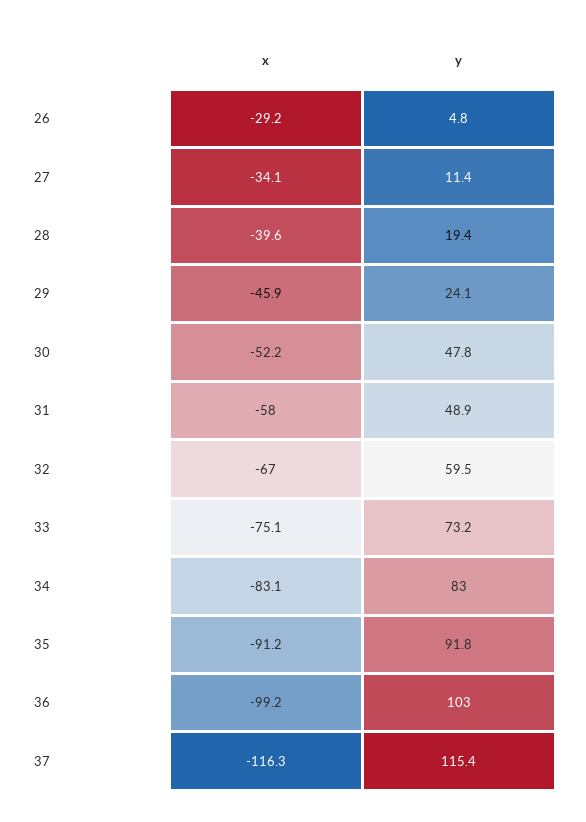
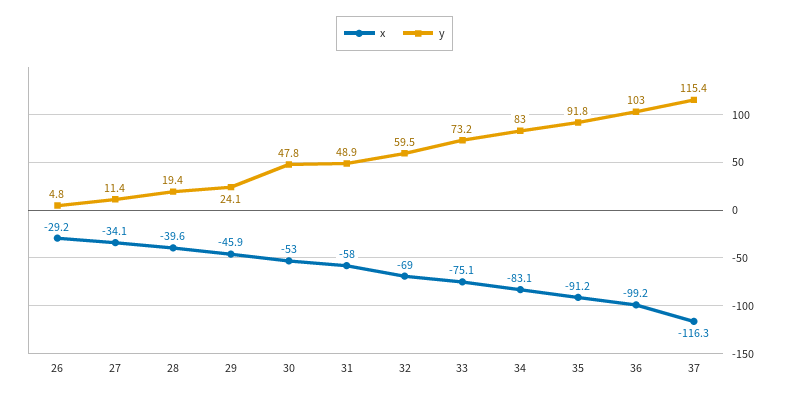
x, 30: -52.2 -> -53
x, 32: -67 -> -69

